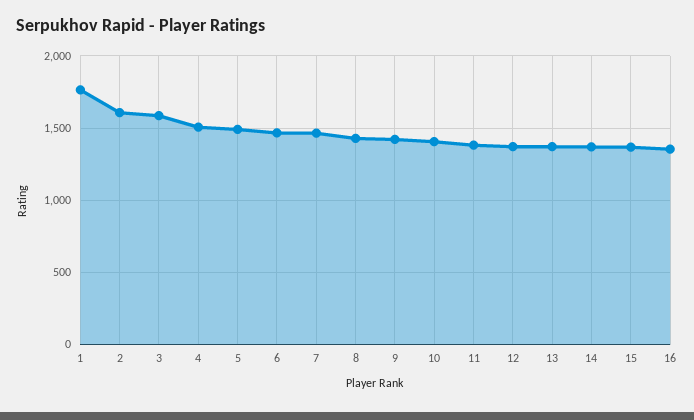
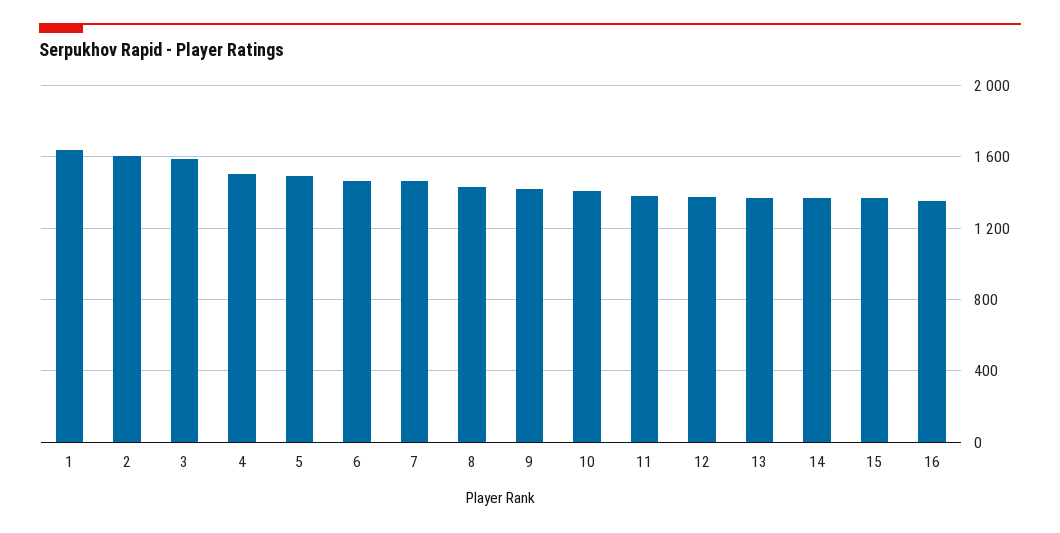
1: 1750 -> 1650

